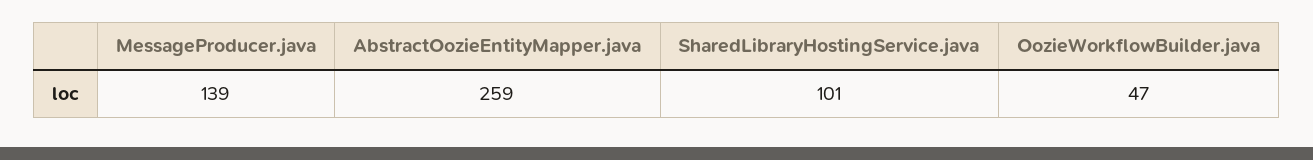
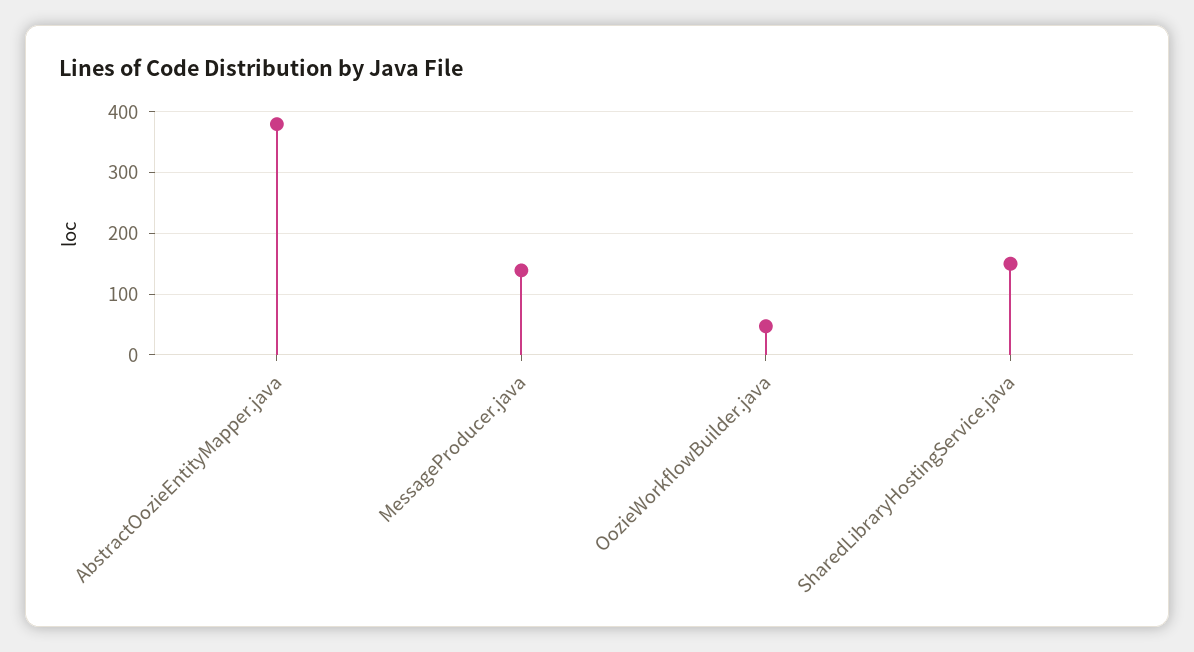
AbstractOozieEntityMapper.java: 259 -> 380
SharedLibraryHostingService.java: 101 -> 150

